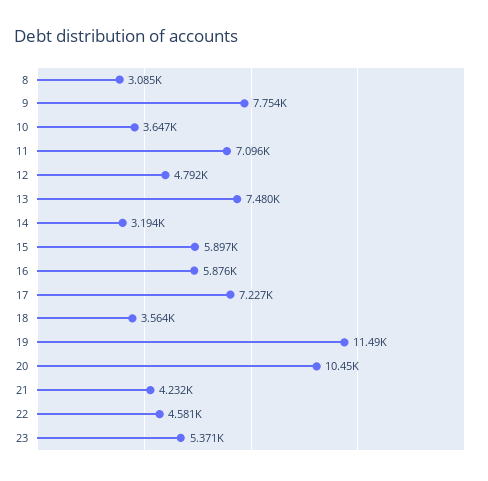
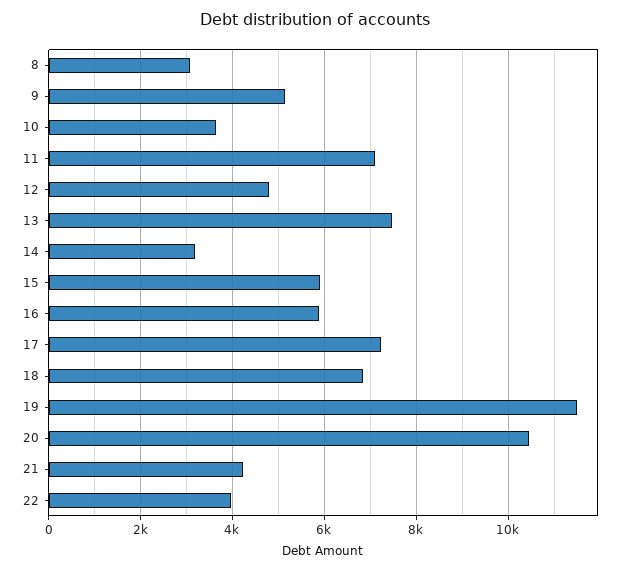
9: 7754 -> 5200
18: 3564 -> 6800
22: 4581 -> 4000
23: 5371 -> none

